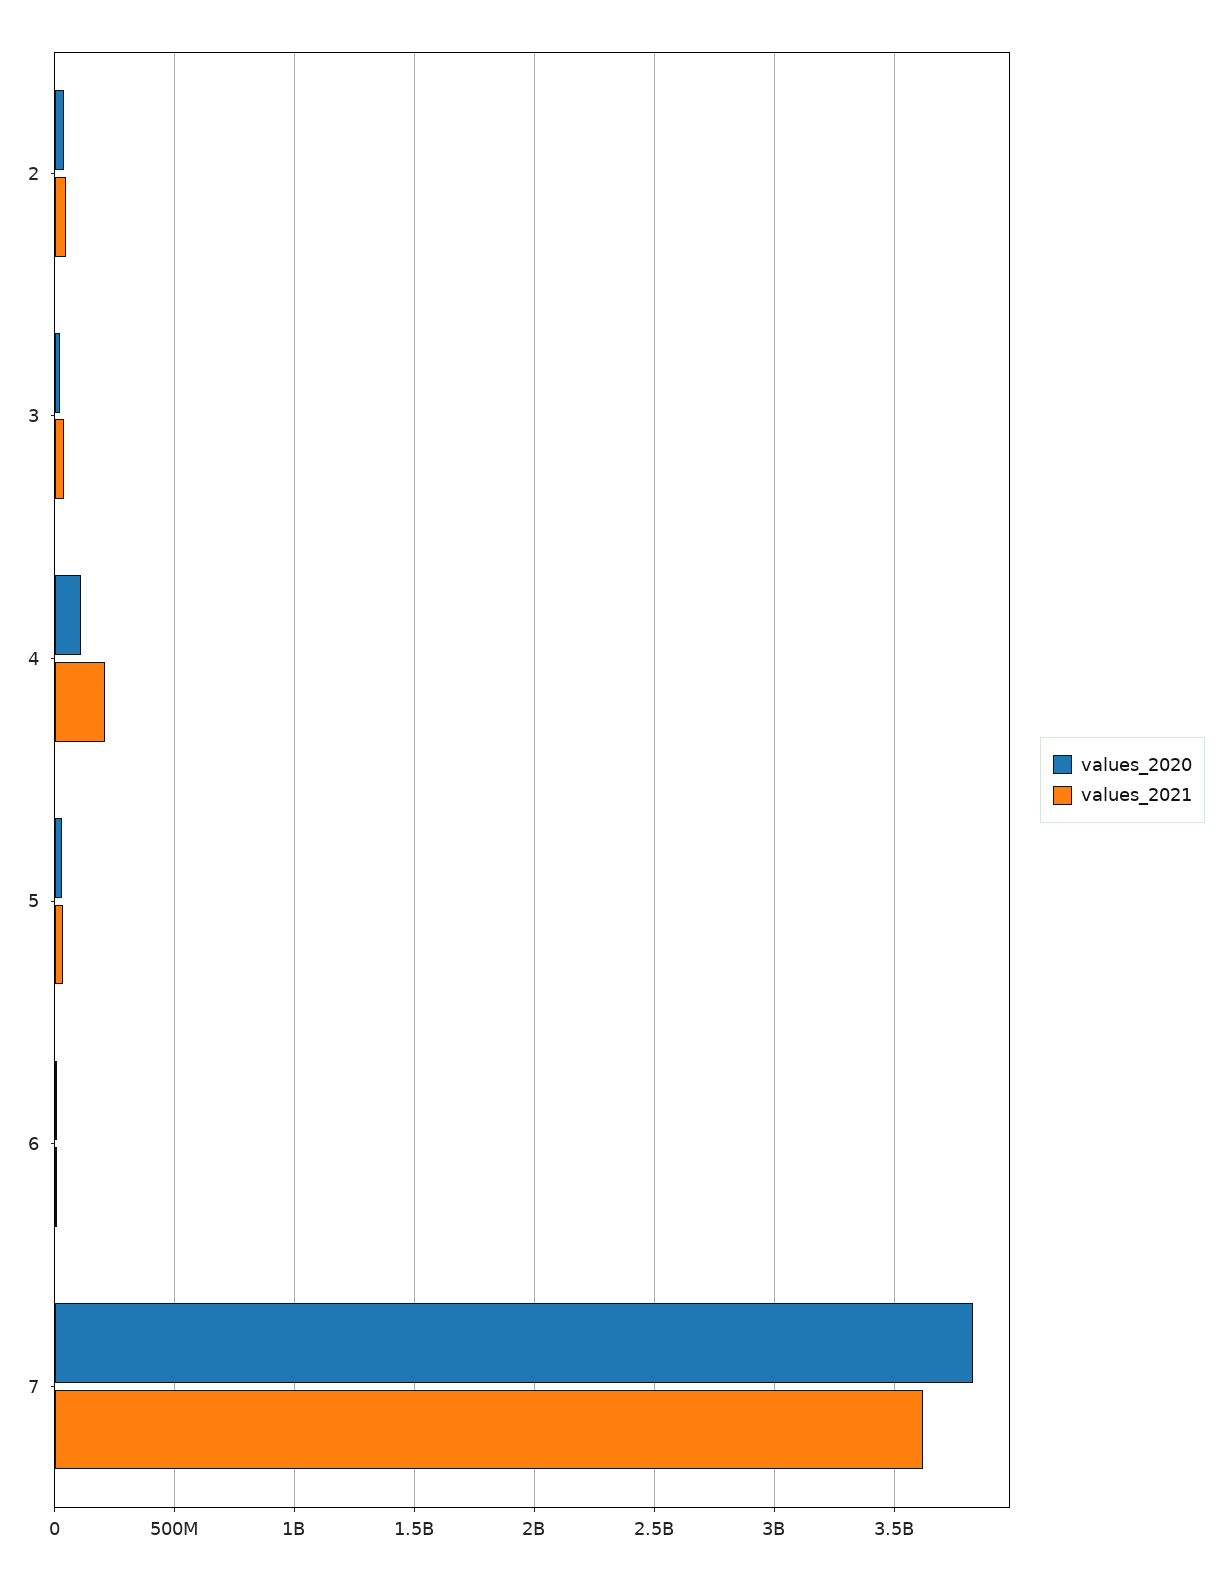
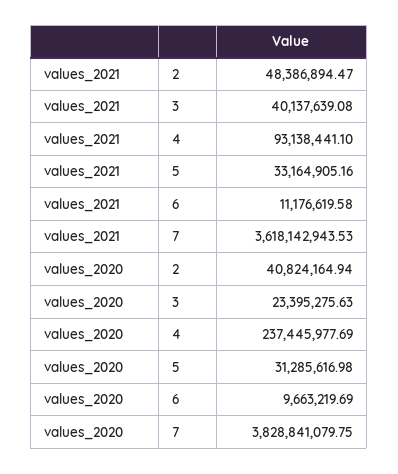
values_2020, 4: 100000000 -> 237445977.69
values_2021, 4: 200000000 -> 93138441.1

